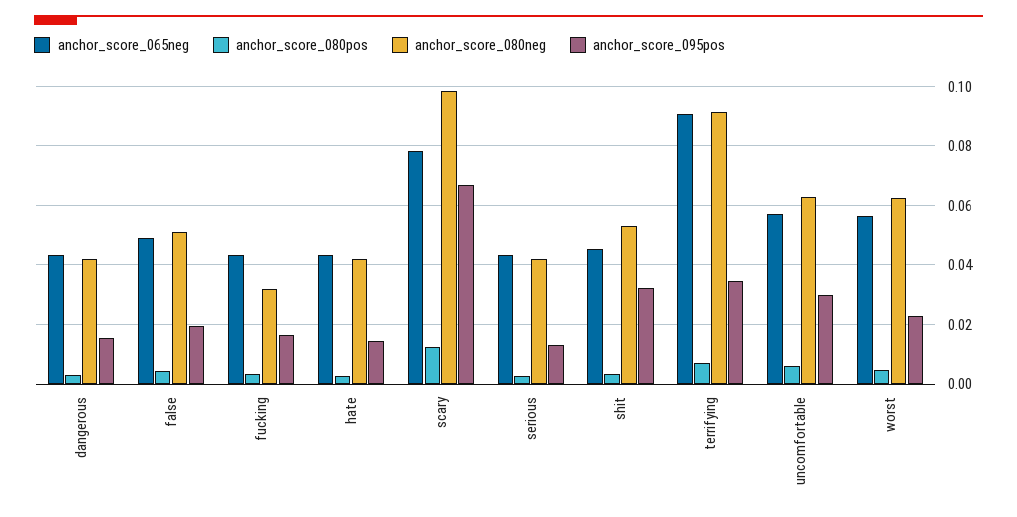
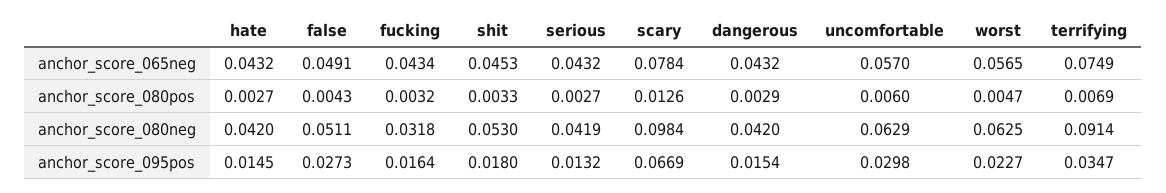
anchor_score_095pos, false: 0.02 -> 0.0273
anchor_score_095pos, shit: 0.0325 -> 0.018
anchor_score_065neg, terrifying: 0.09 -> 0.0749

